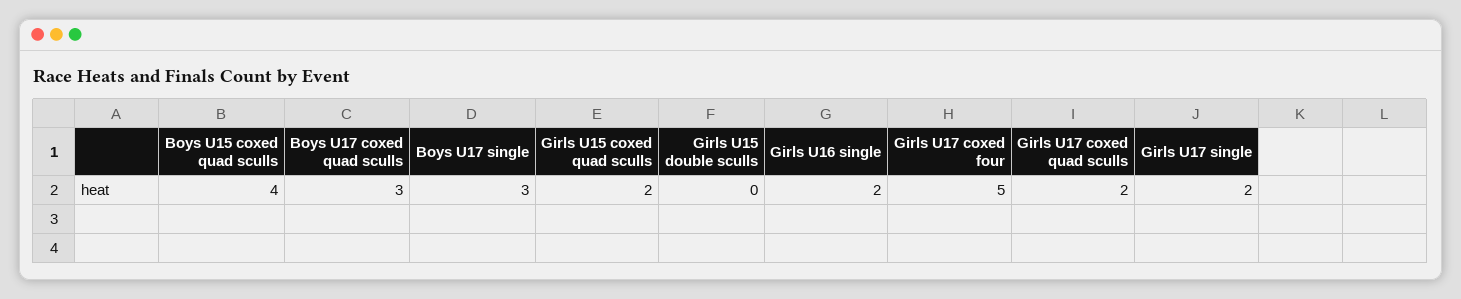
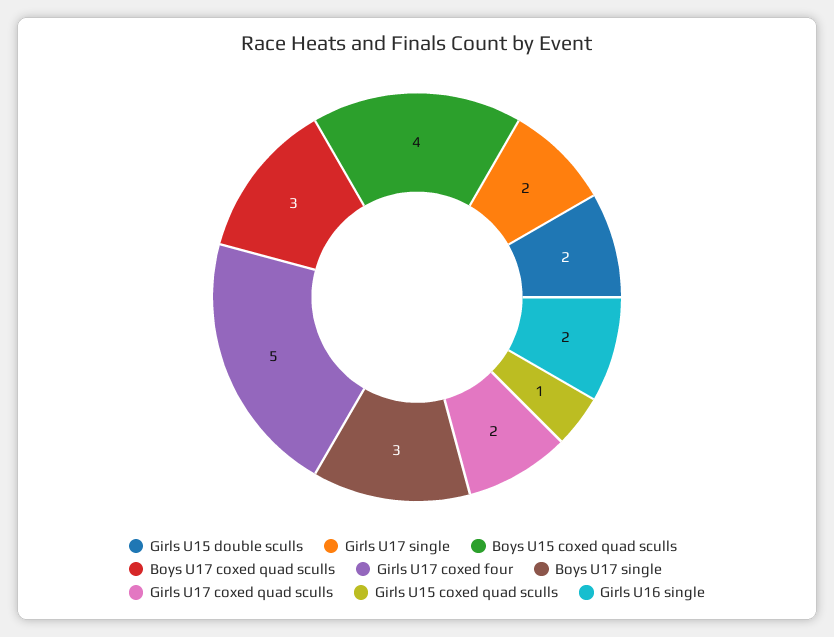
Girls U15 coxed quad sculls: 2 -> 1
Girls U15 double sculls: 0 -> 2

